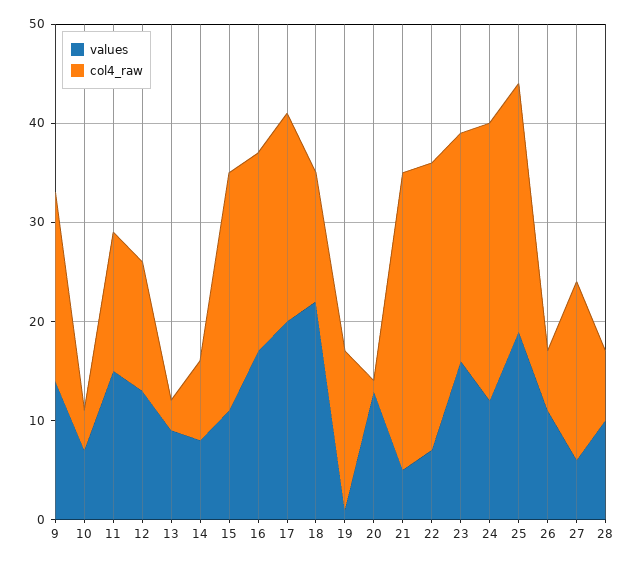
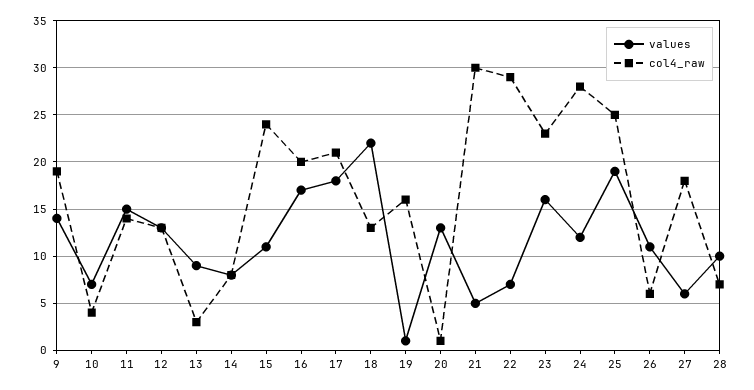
values, 17: 20 -> 18

